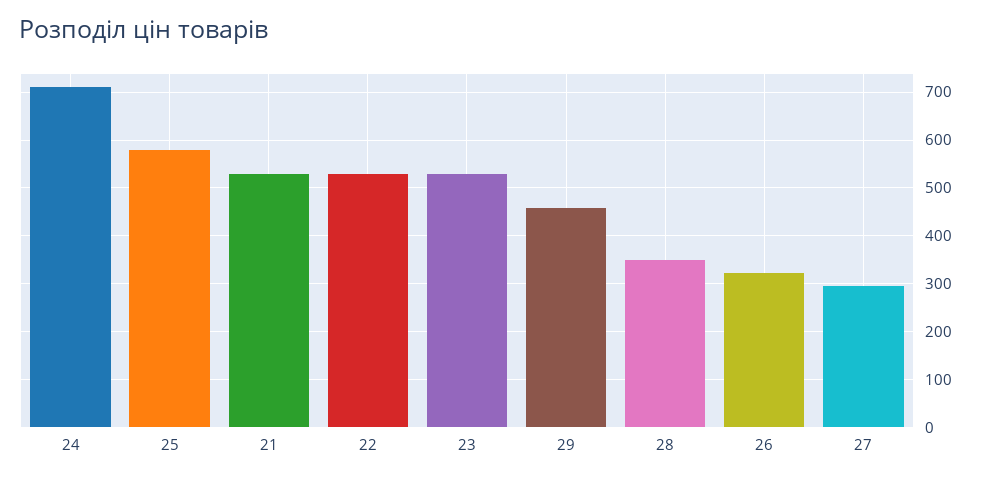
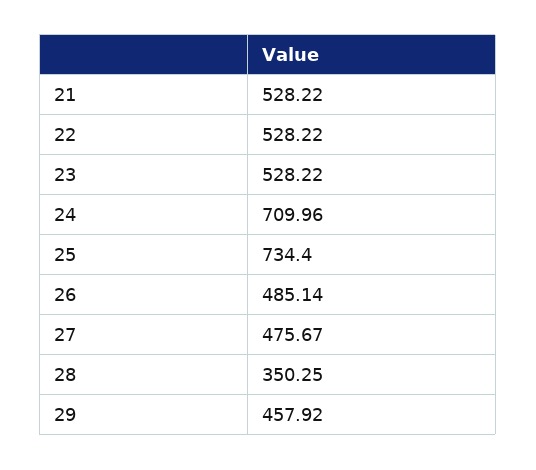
25: 580 -> 734.4
26: 320 -> 485.14
27: 300 -> 475.67

